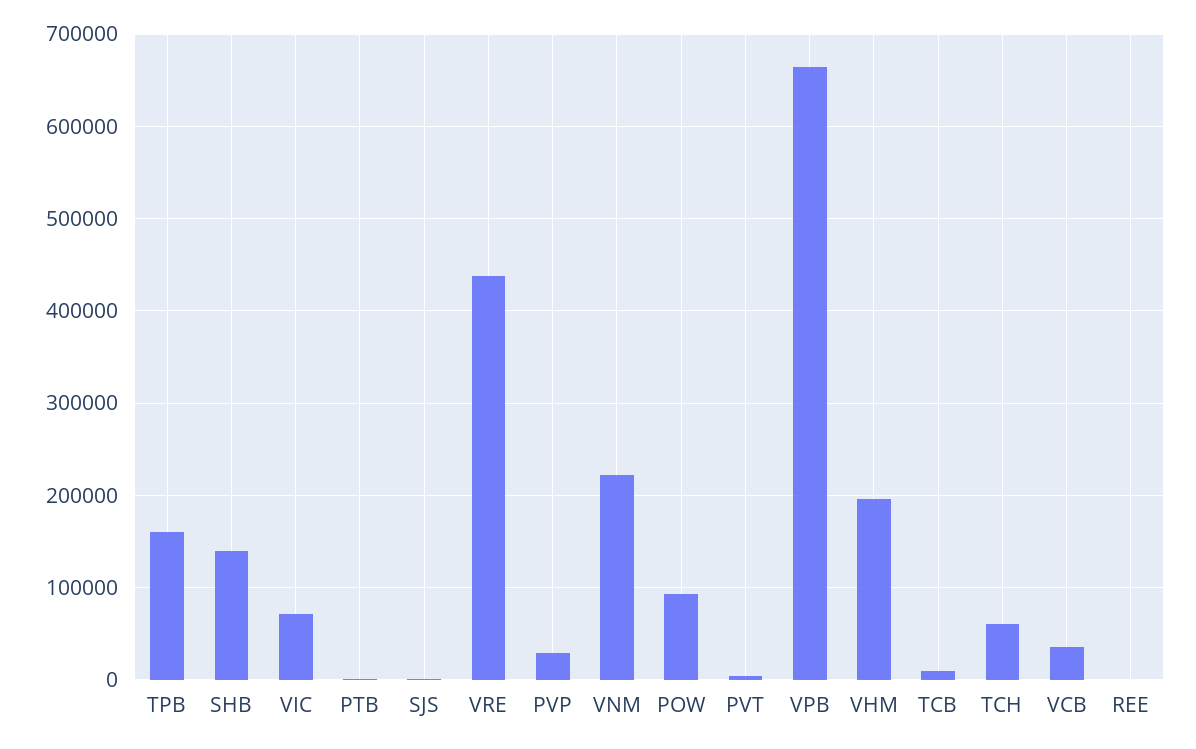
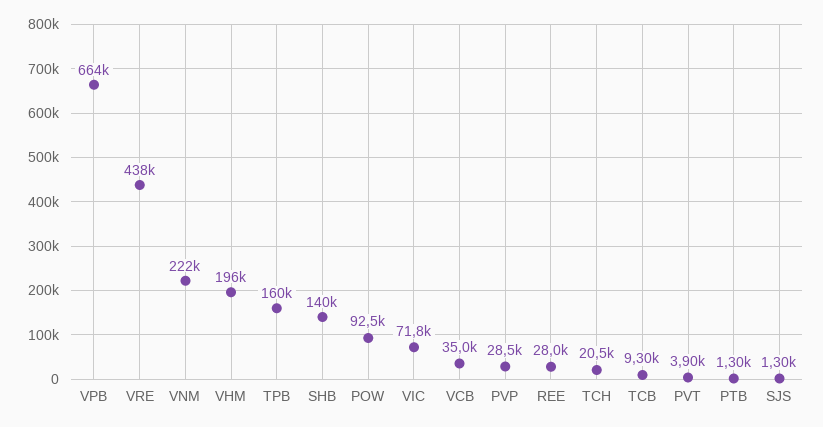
TCH: 60000 -> 20500
REE: 0 -> 28000

